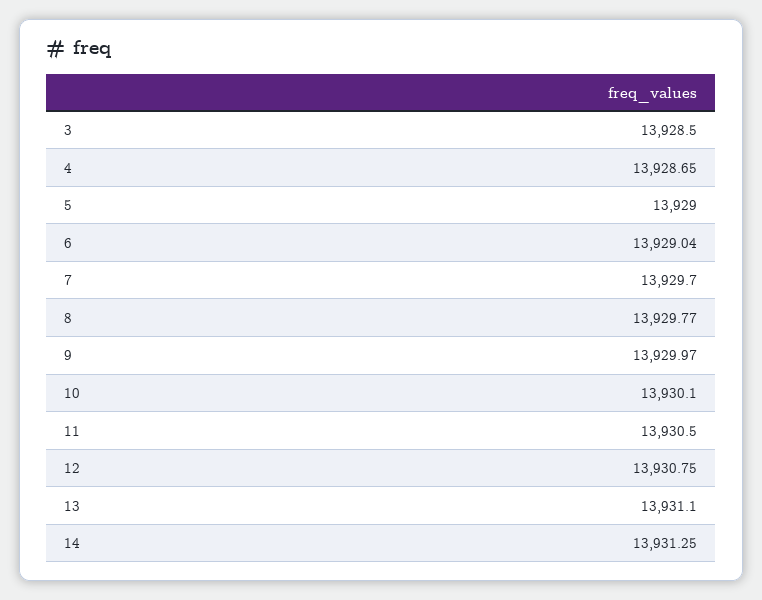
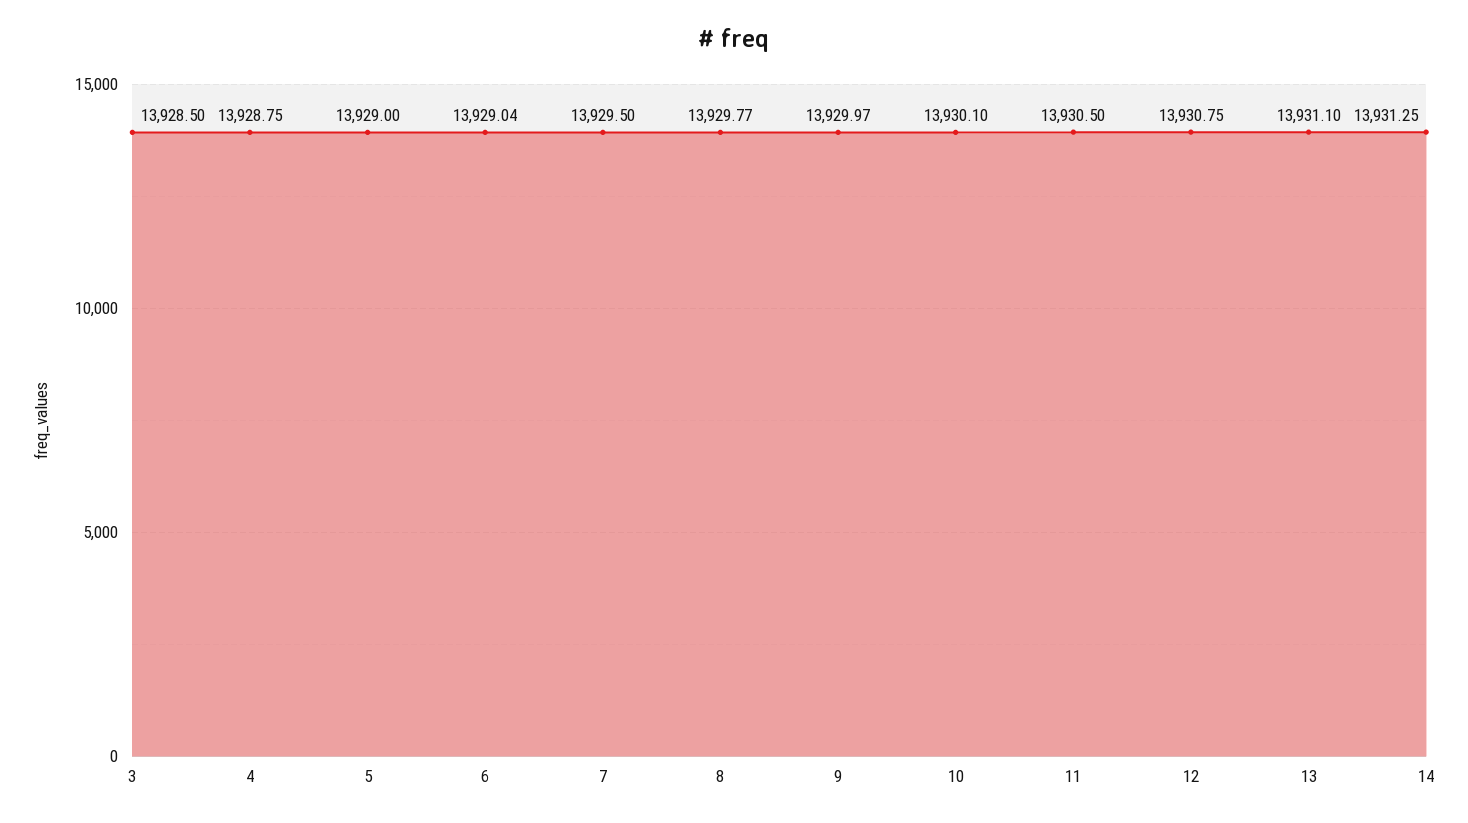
4: 13928.65 -> 13928.75
7: 13929.7 -> 13929.5

